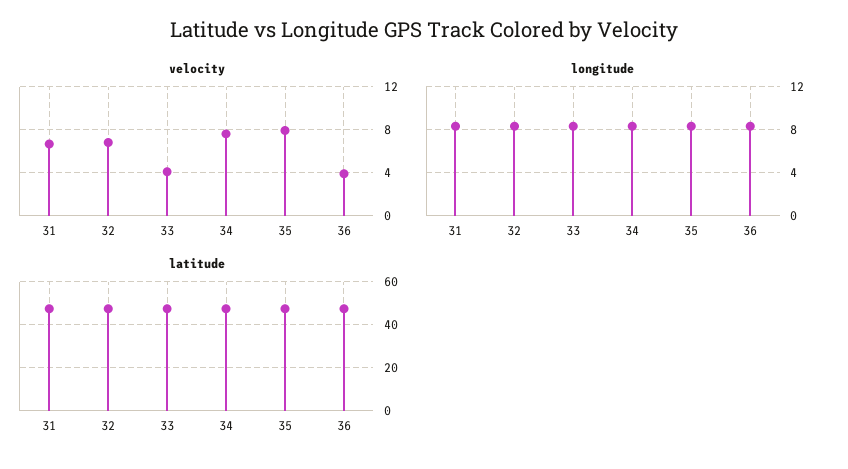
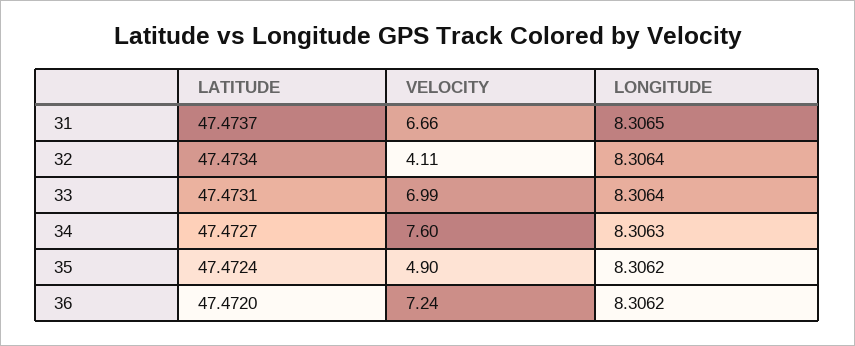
velocity, 32: 7 -> 4.11
velocity, 33: 4 -> 6.99
velocity, 35: 8 -> 4.9
velocity, 36: 4 -> 7.24

